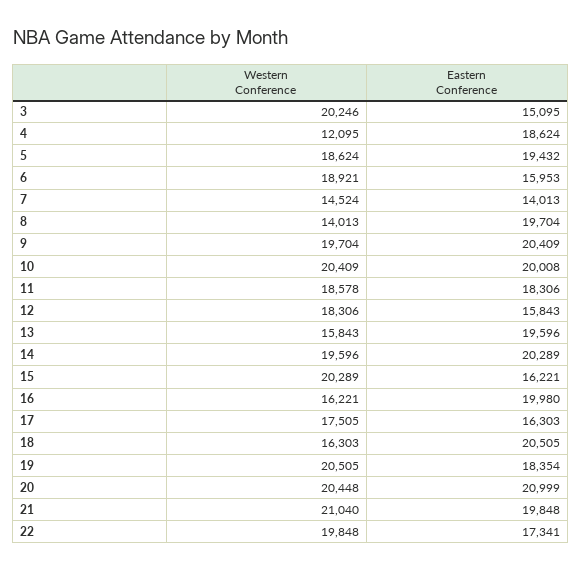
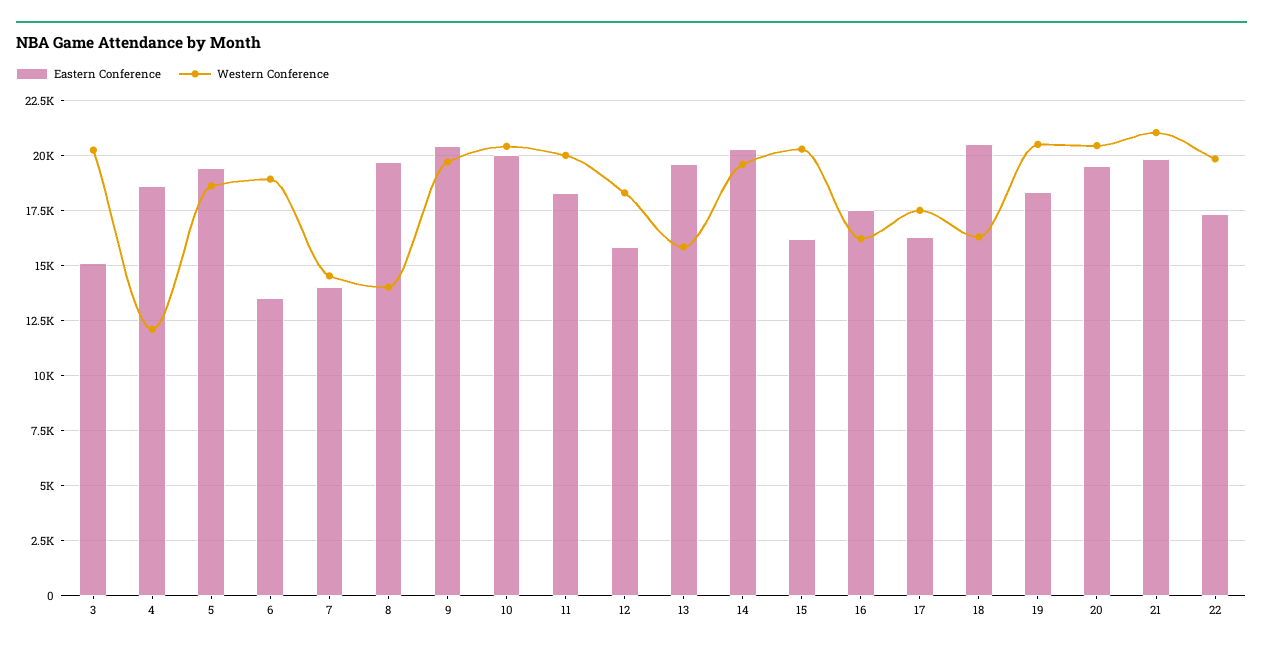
Eastern Conference, 6: 15953 -> 13500
Western Conference, 11: 18578 -> 20000
Eastern Conference, 16: 19980 -> 17500
Eastern Conference, 20: 20999 -> 19500

